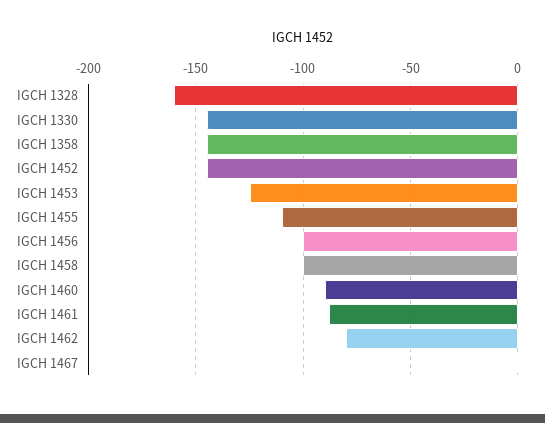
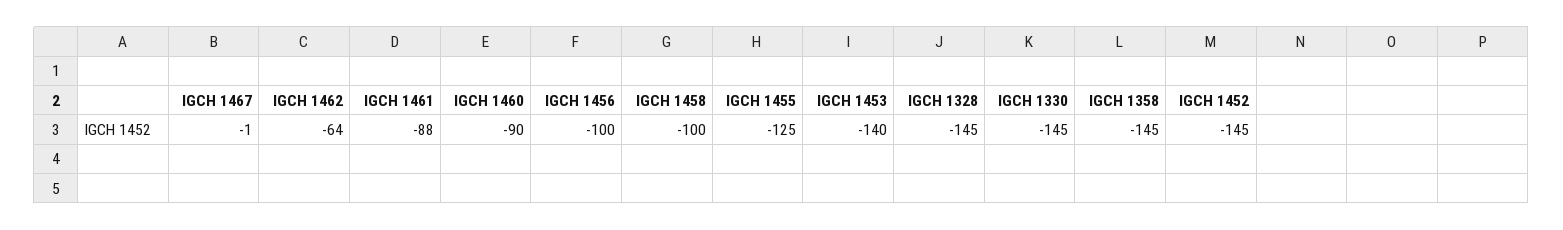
IGCH 1328: -160 -> -145
IGCH 1453: -125 -> -140
IGCH 1455: -110 -> -125
IGCH 1462: -80 -> -64

